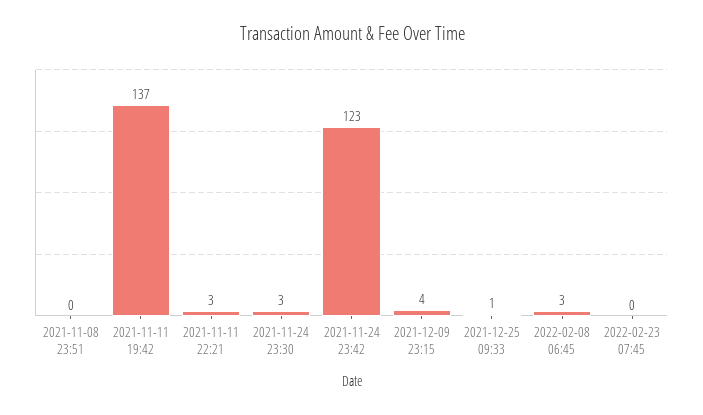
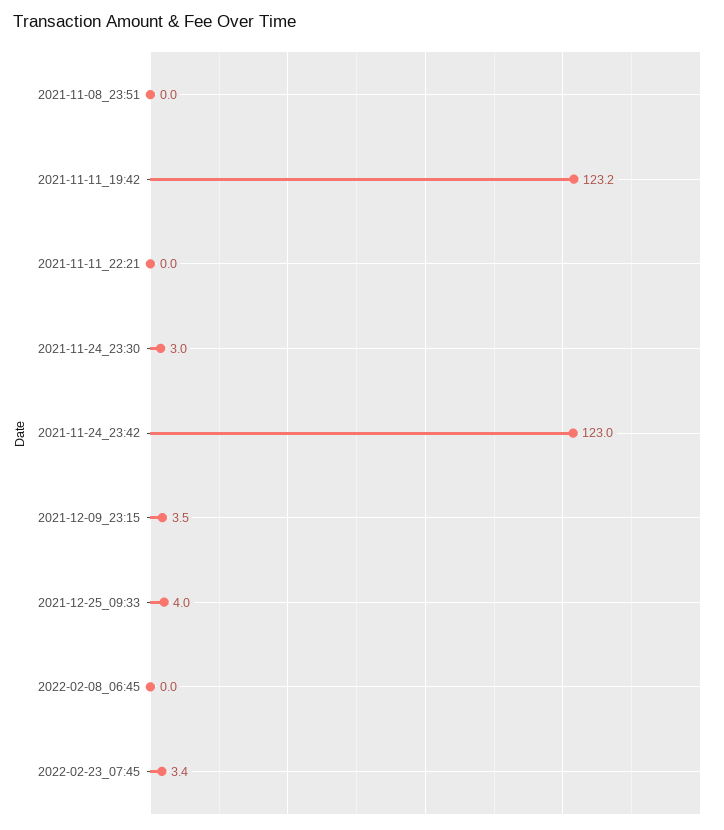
2021-11-11 19:42: 137 -> 123.2
2021-11-11 22:21: 3 -> 0
2021-12-25 09:33: 1 -> 4
2022-02-08 06:45: 3 -> 0
2022-02-23 07:45: 0 -> 3.4

